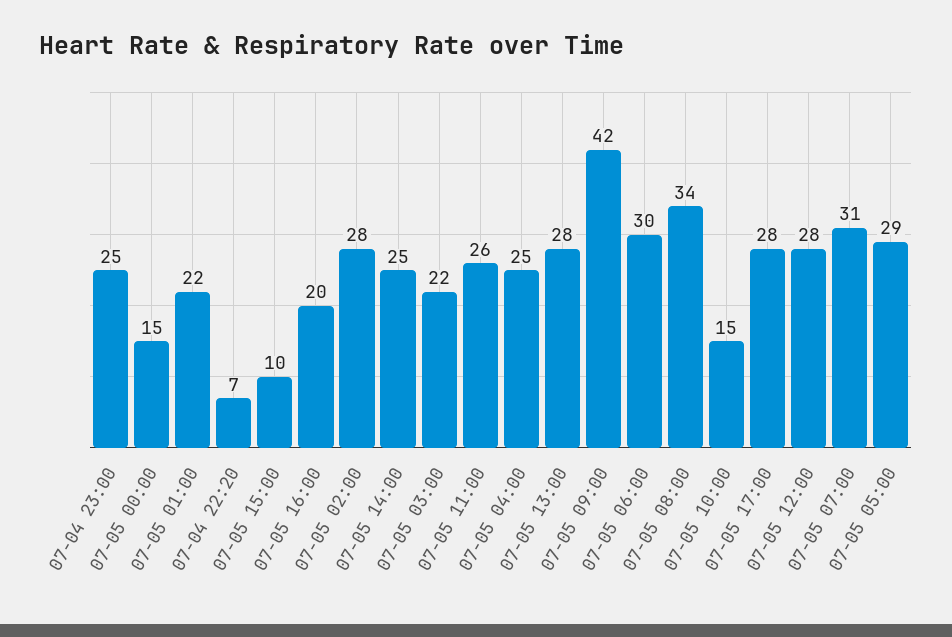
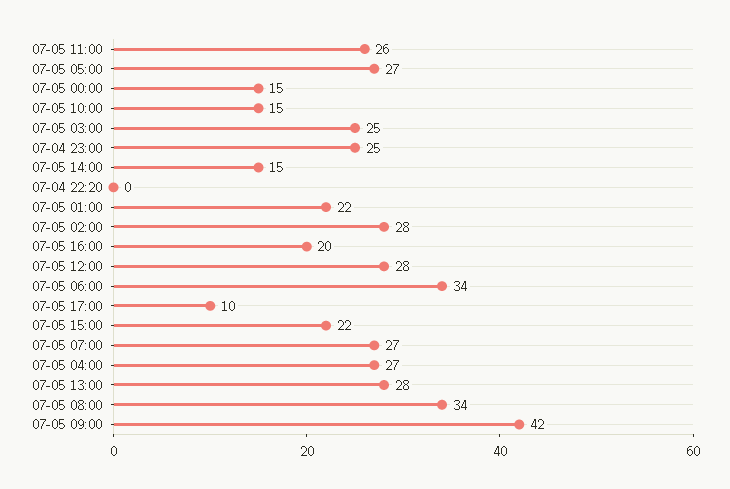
07-04 22:20: 7 -> 0
07-05 15:00: 10 -> 22
07-05 14:00: 25 -> 15
07-05 03:00: 22 -> 25
07-05 04:00: 25 -> 27
07-05 06:00: 30 -> 34
07-05 17:00: 28 -> 10
07-05 07:00: 31 -> 27
07-05 05:00: 29 -> 27

